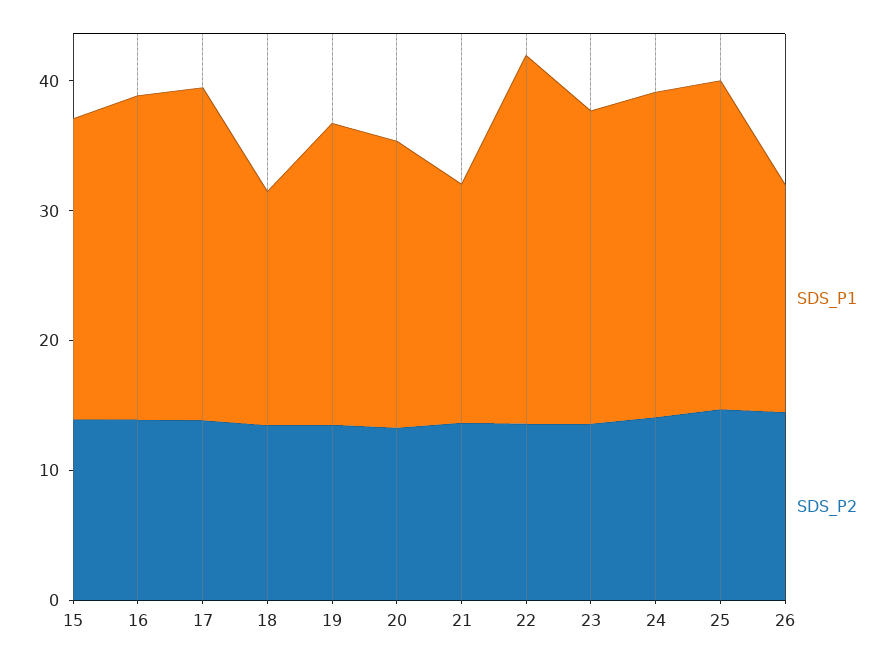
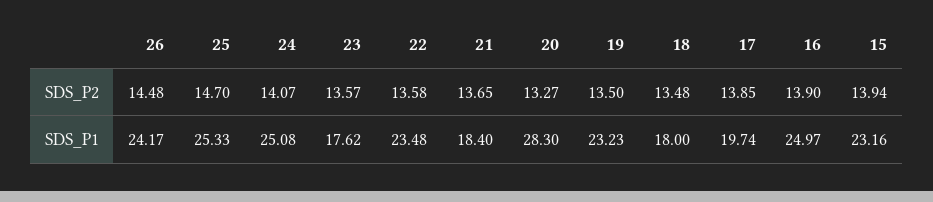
SDS_P1, 17: 26 -> 19.74
SDS_P1, 20: 22 -> 28.3
SDS_P1, 22: 28 -> 23.48
SDS_P1, 23: 24 -> 17.62
SDS_P1, 26: 18 -> 24.17

